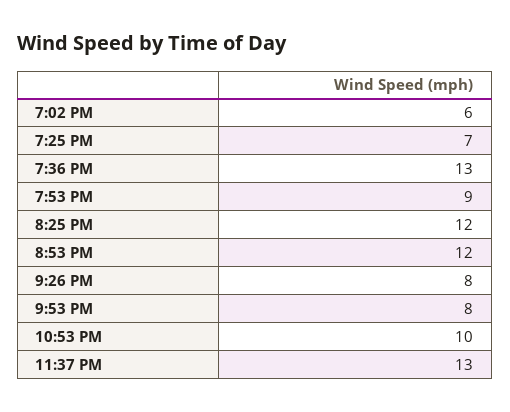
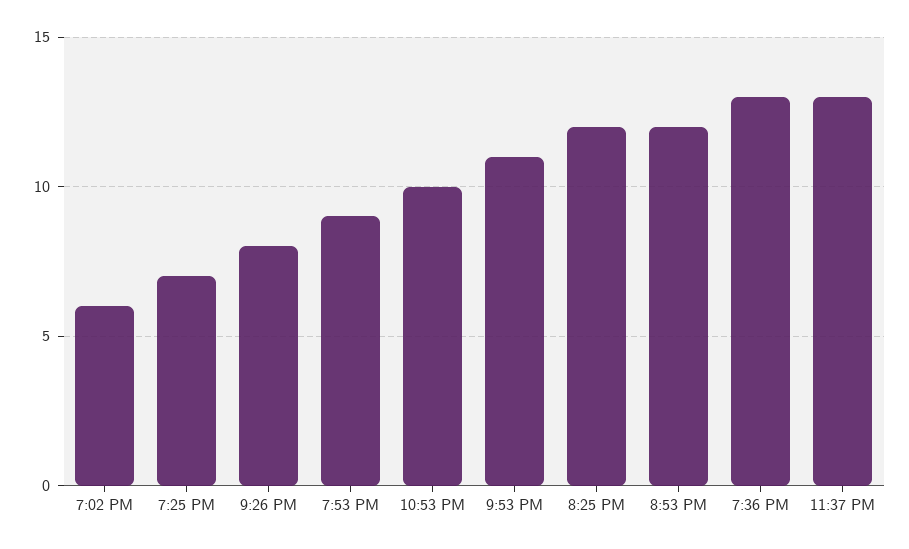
9:53 PM: 8 -> 11

